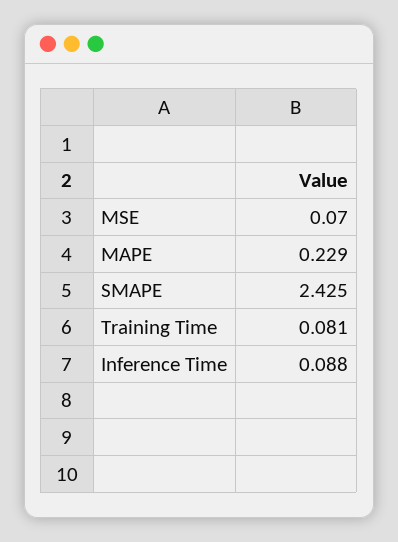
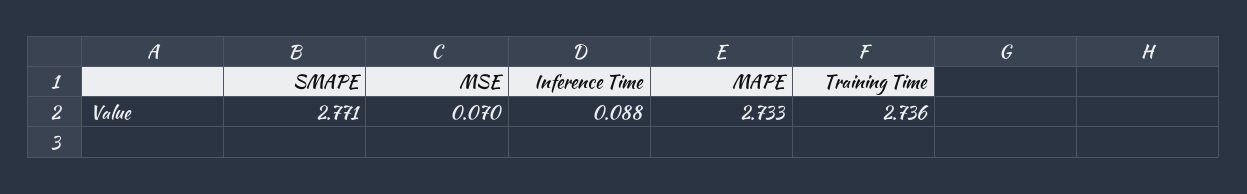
MAPE: 0.229 -> 2.733
SMAPE: 2.425 -> 2.771
Training Time: 0.081 -> 2.736

